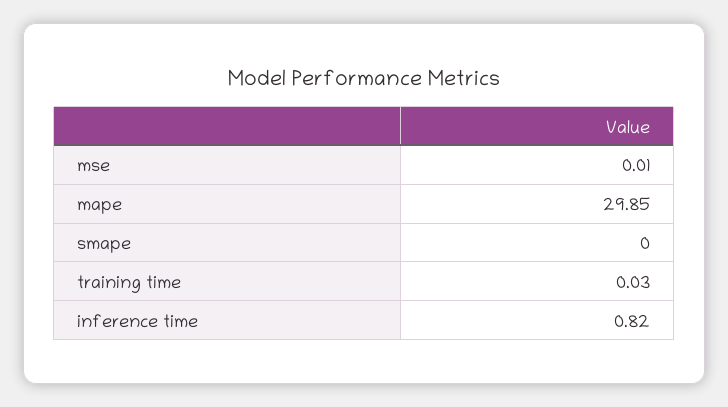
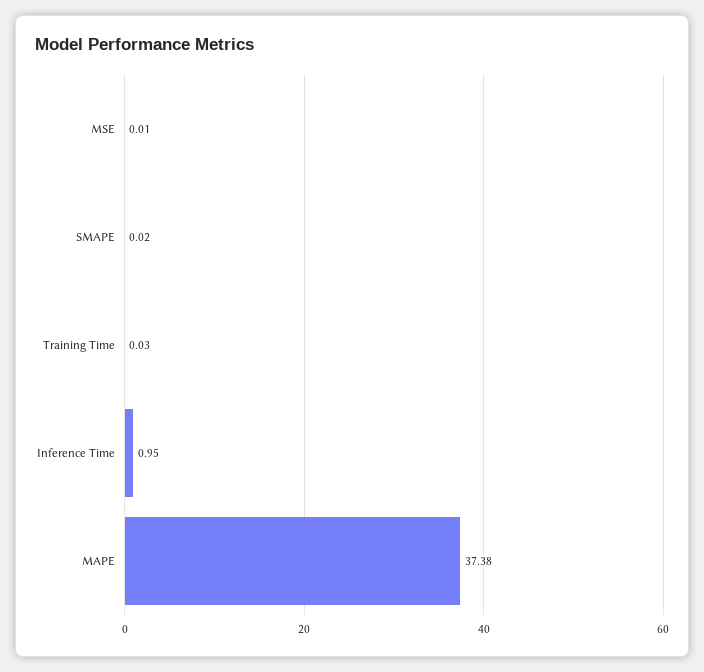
mape: 29.85 -> 37.38
smape: 0 -> 0.02
inference time: 0.82 -> 0.95

